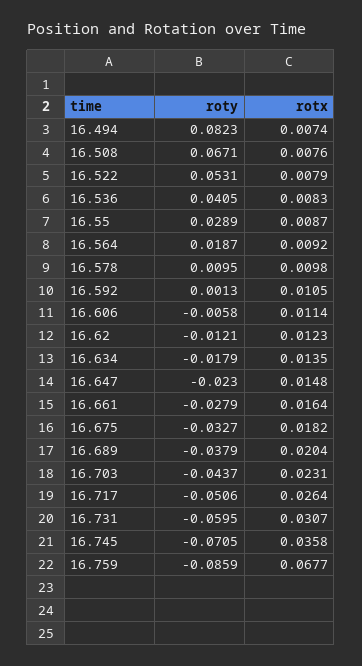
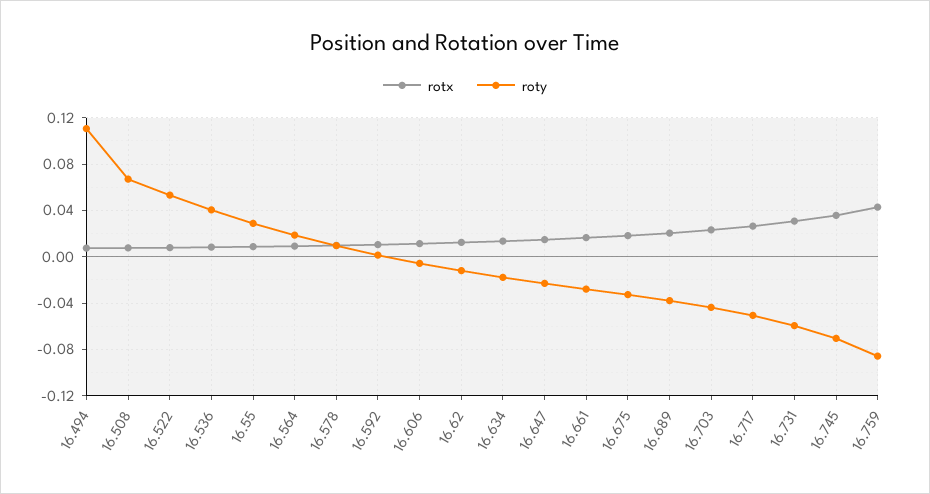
roty, 16.494: 0.0823 -> 0.11
rotx, 16.759: 0.0677 -> 0.04

